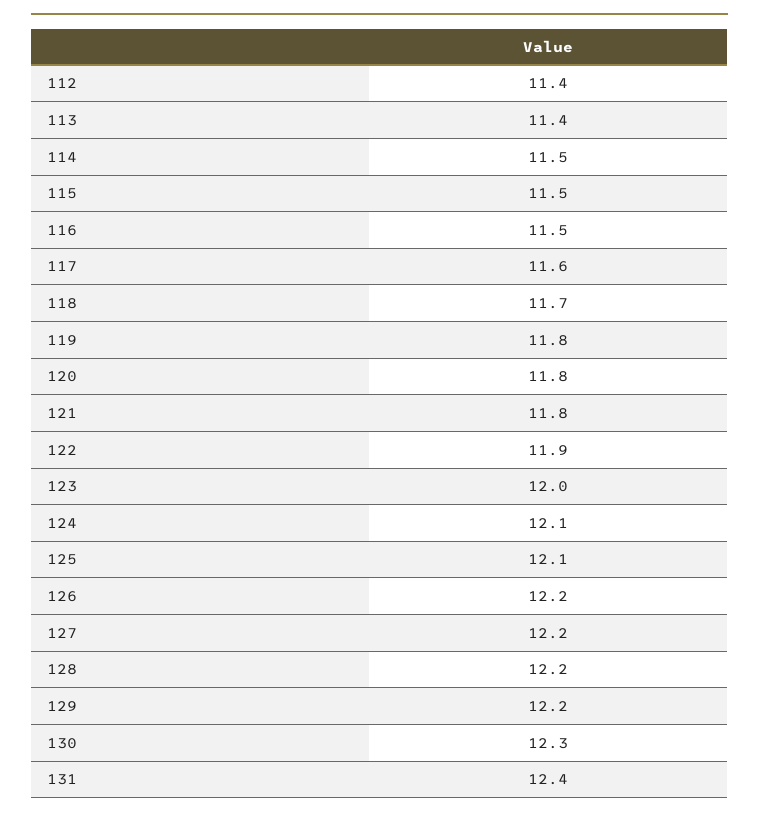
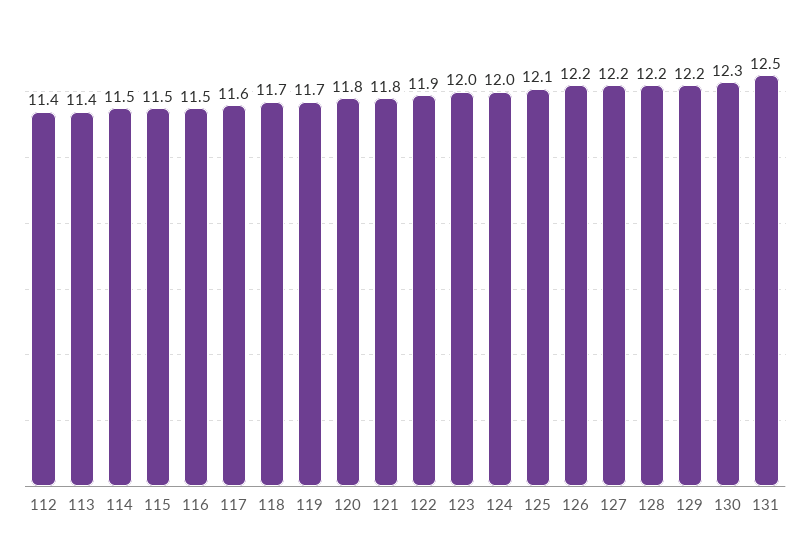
119: 11.8 -> 11.7
124: 12.1 -> 12
131: 12.4 -> 12.5

